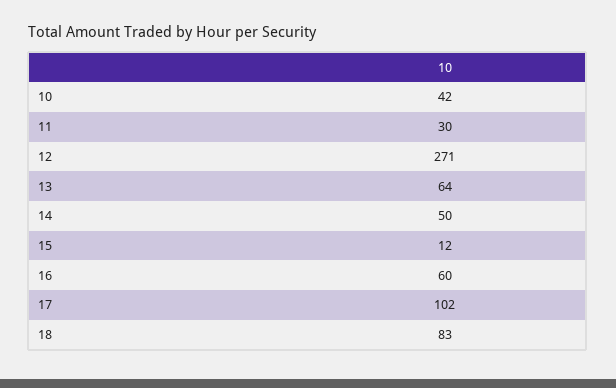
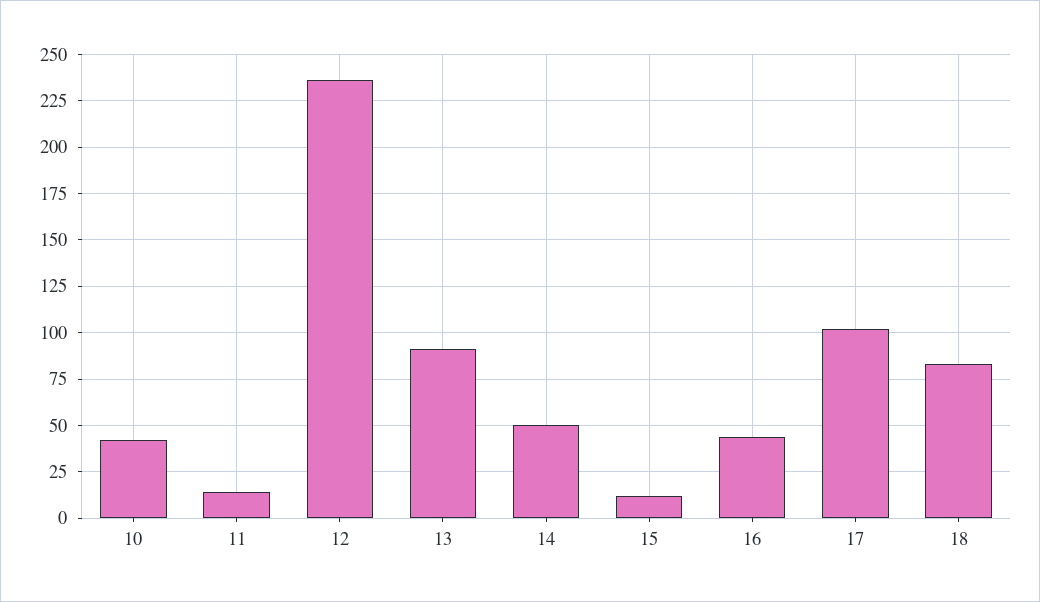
11: 30 -> 15
12: 271 -> 235
13: 64 -> 90
16: 60 -> 45

